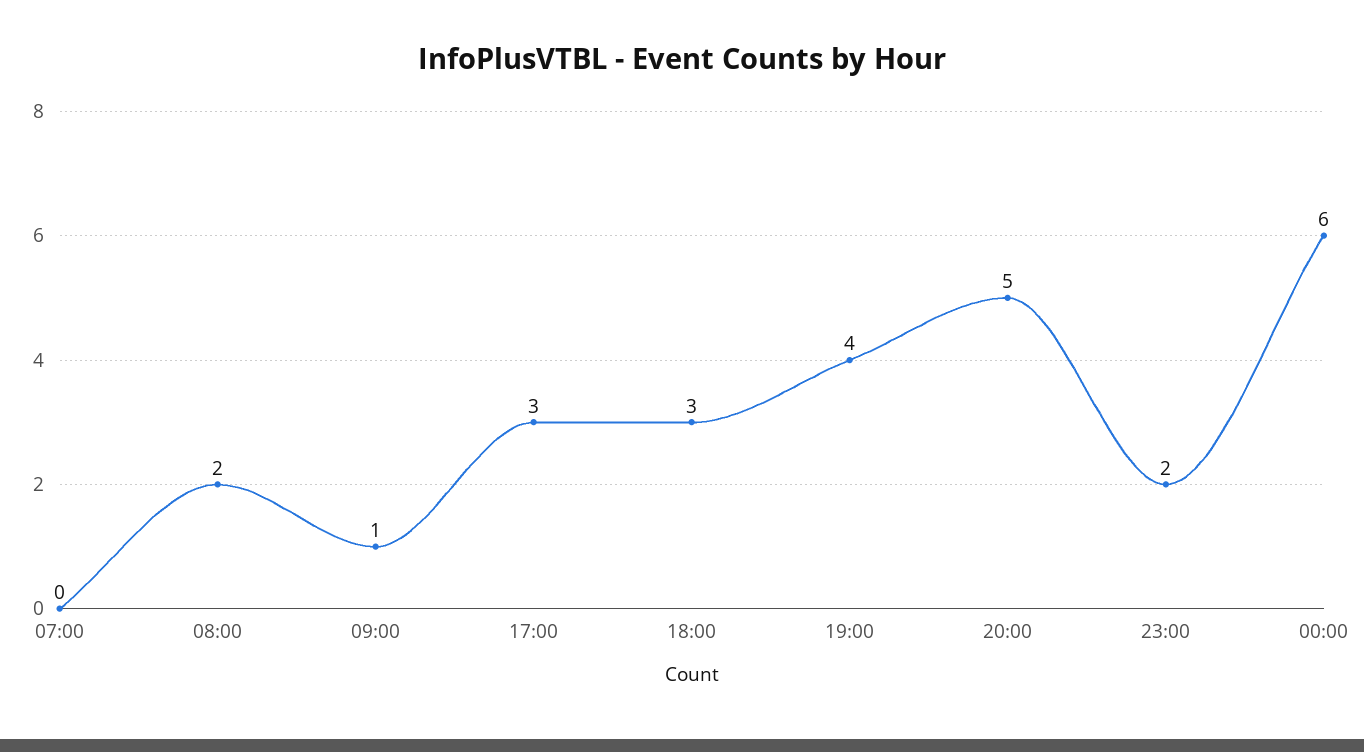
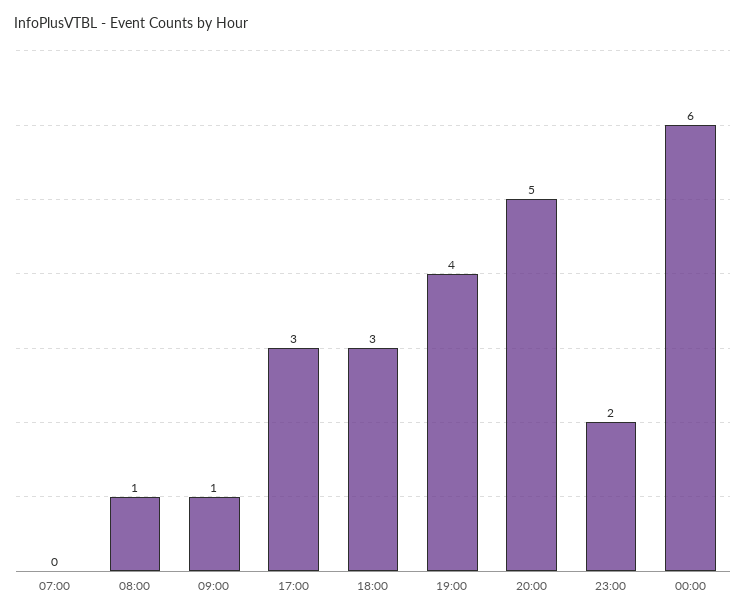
08:00: 2 -> 1

